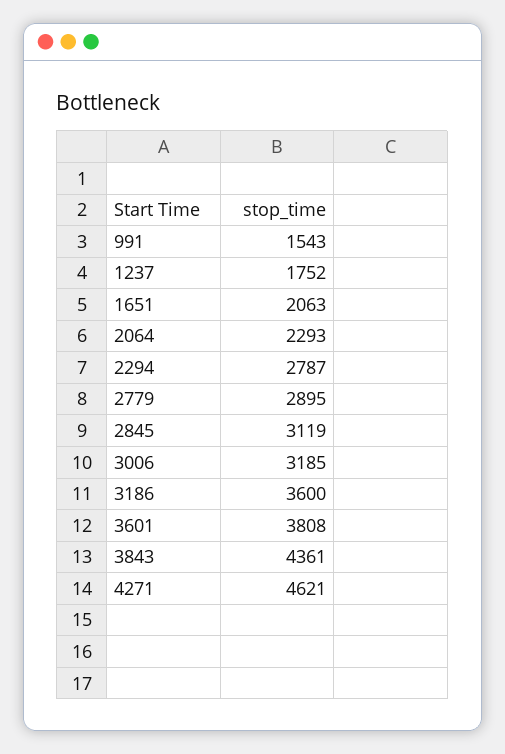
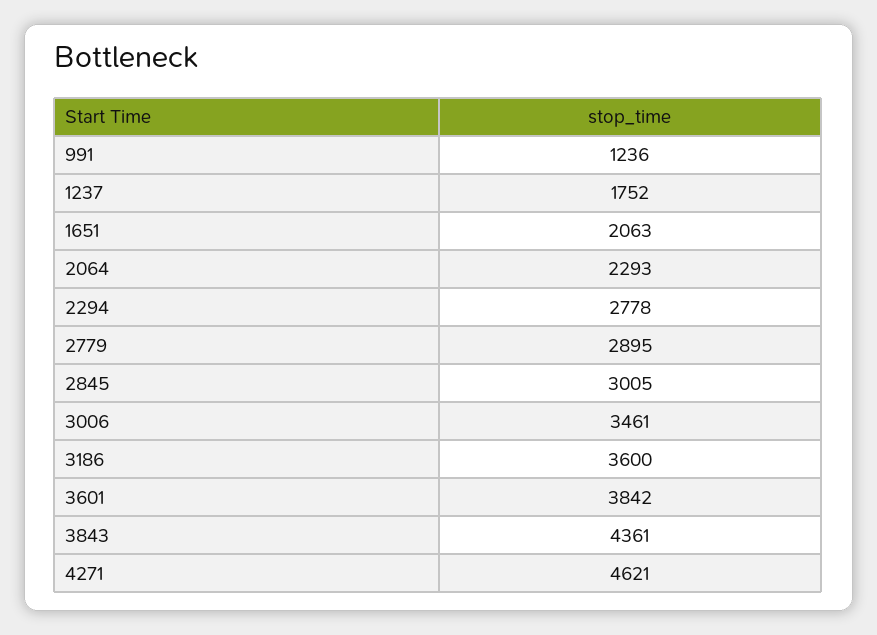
991: 1543 -> 1236
2294: 2787 -> 2778
2845: 3119 -> 3005
3006: 3185 -> 3461
3601: 3808 -> 3842

